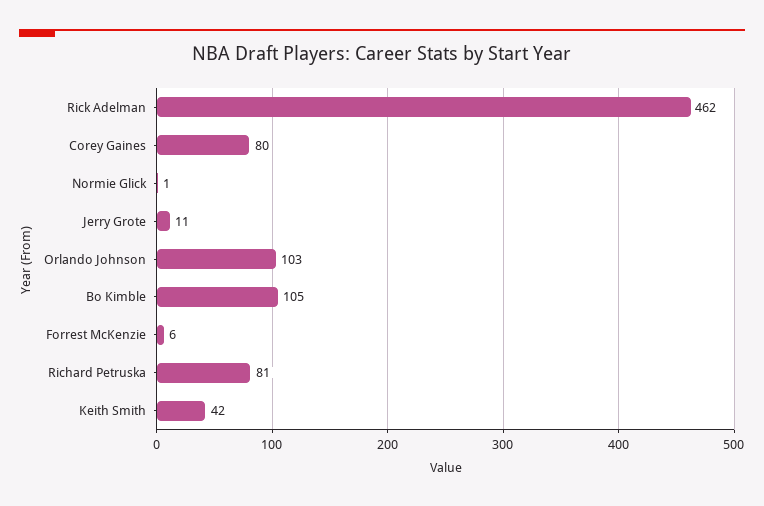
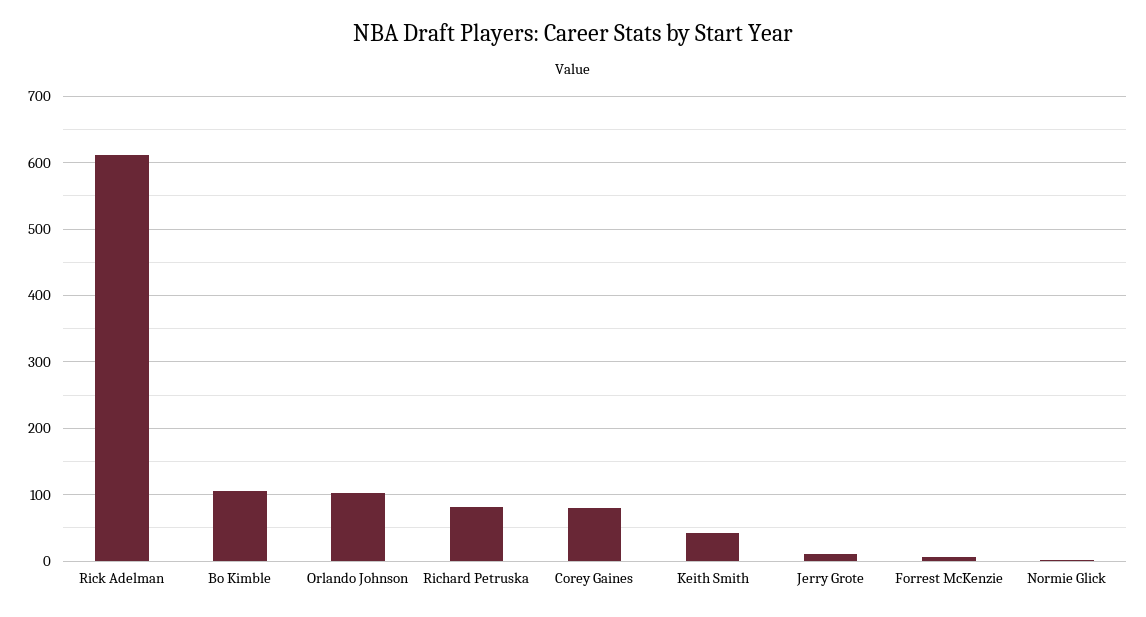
Rick Adelman: 462 -> 610

